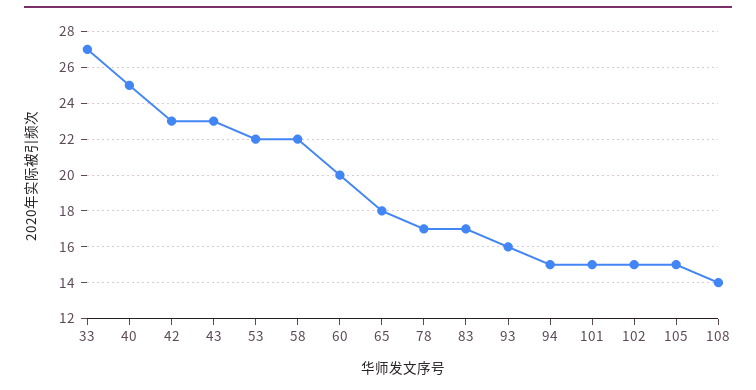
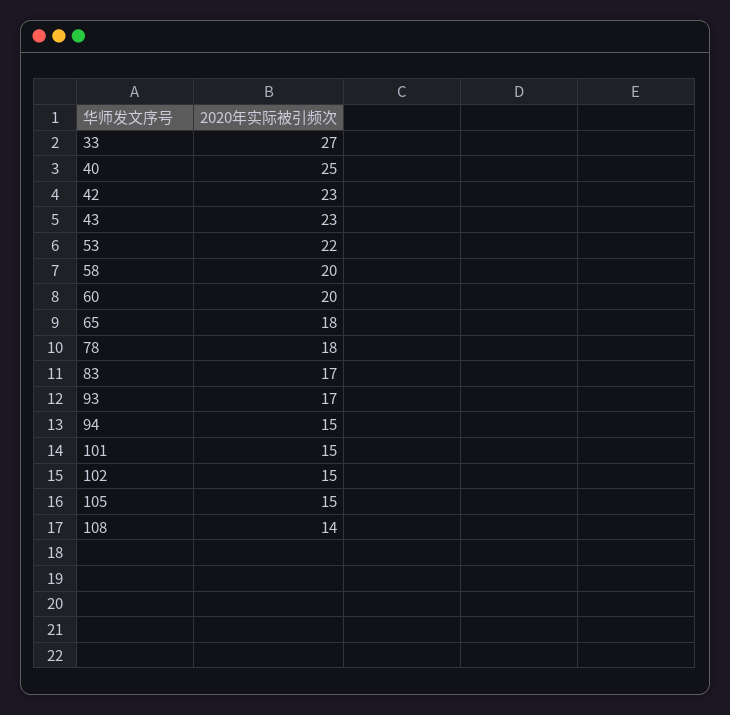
58: 22 -> 20
78: 17 -> 18
93: 16 -> 17

